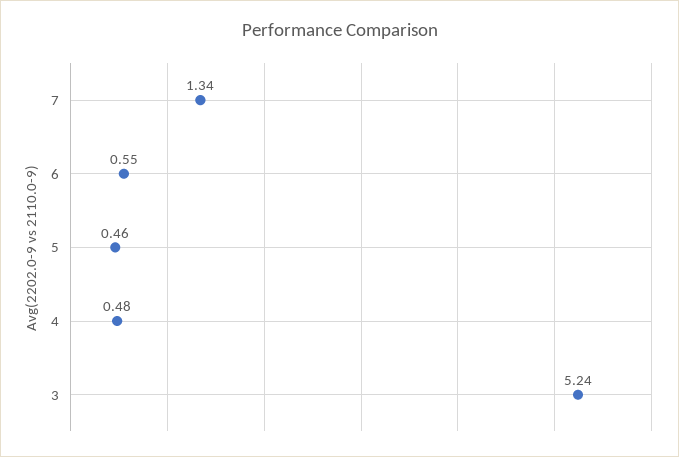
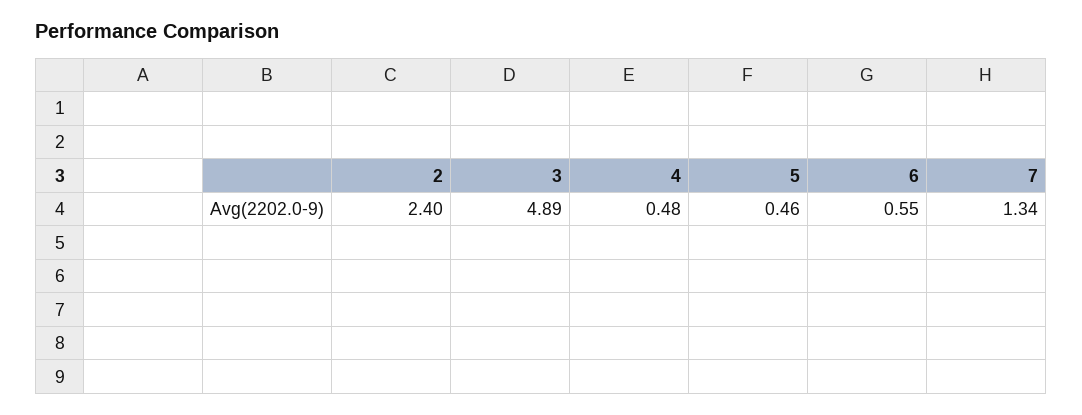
3: 5.24 -> 4.89
2: none -> 2.4

